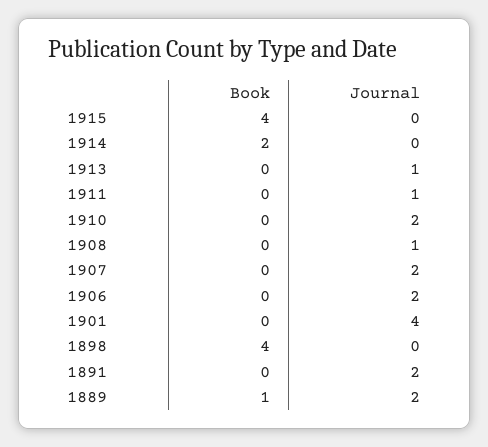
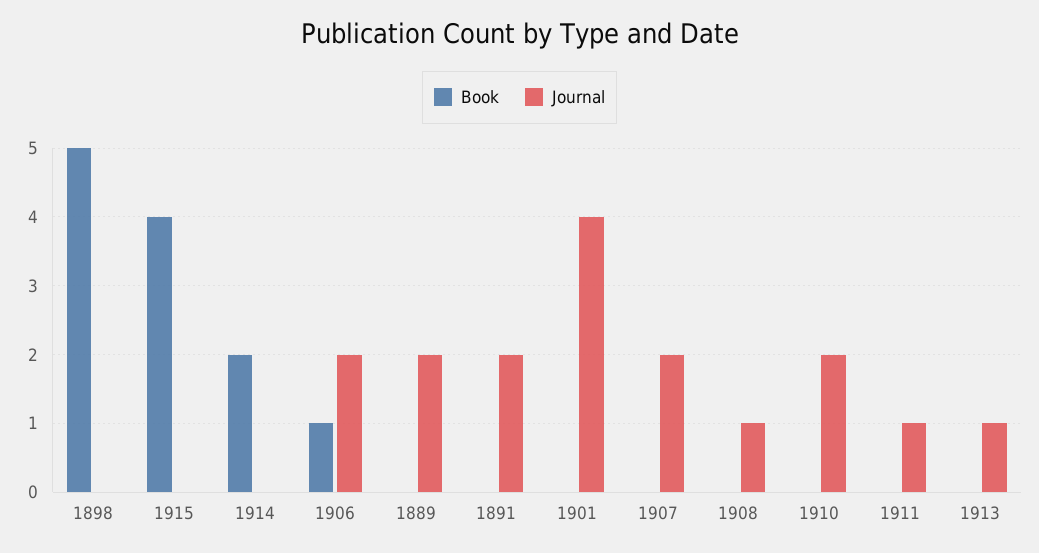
Book, 1906: 0 -> 1
Book, 1898: 4 -> 5
Book, 1889: 1 -> 0

